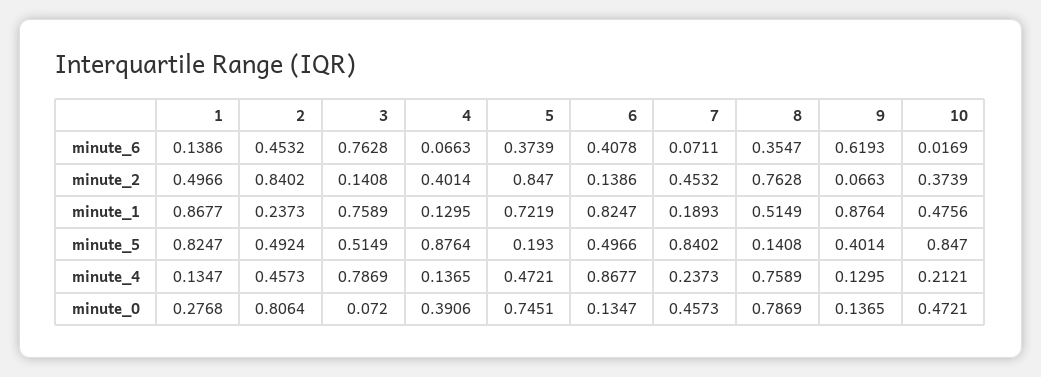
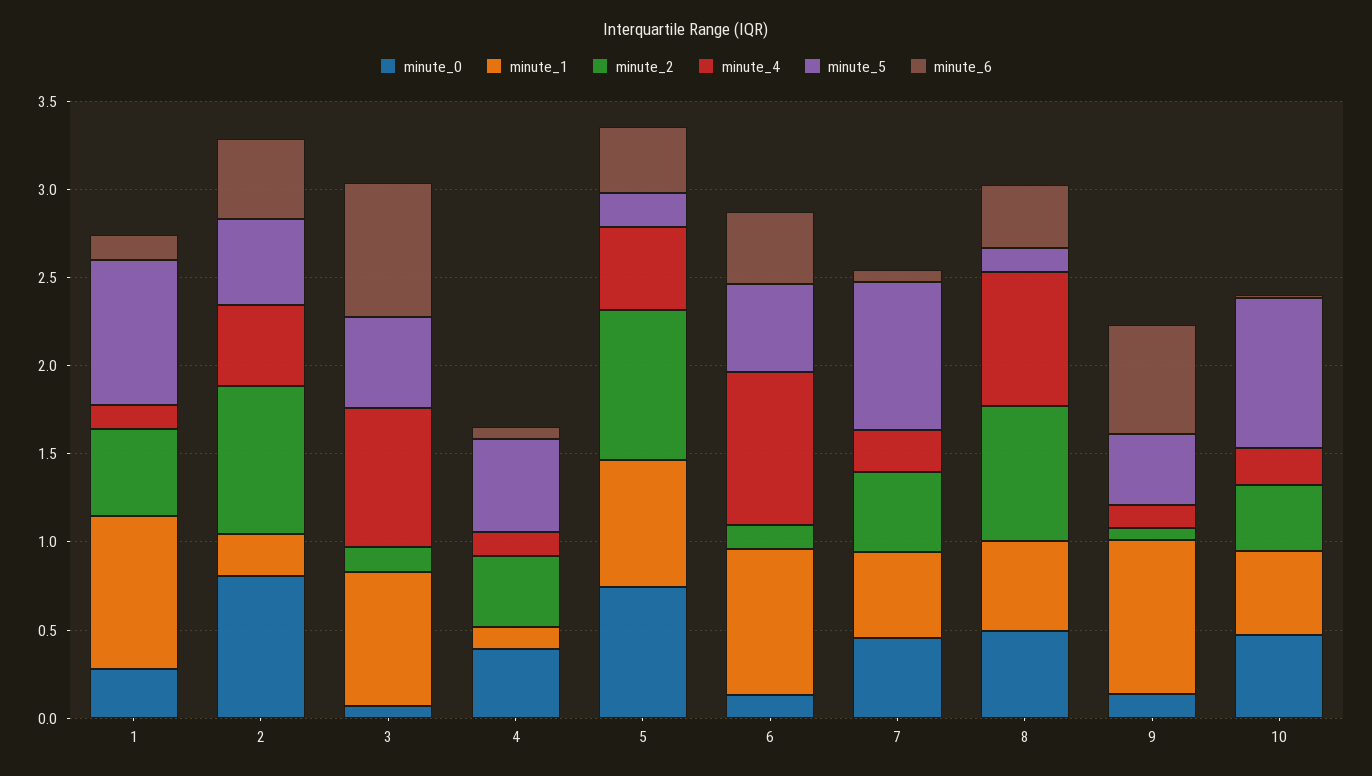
minute_1, 7: 0.1893 -> 0.5
minute_5, 4: 0.8764 -> 0.5
minute_0, 8: 0.7869 -> 0.5

